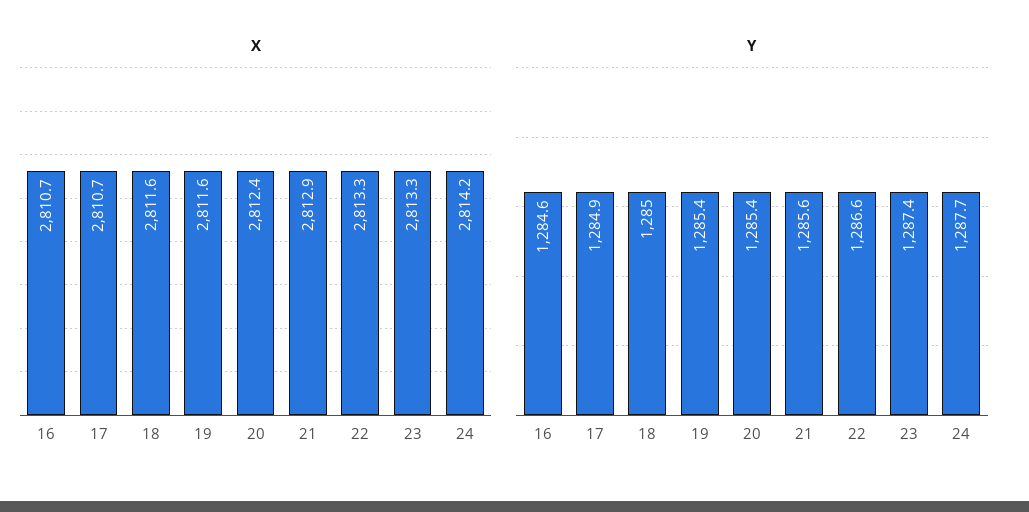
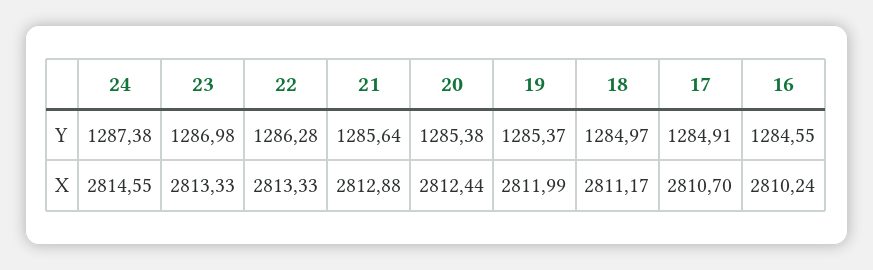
X, 16: 2810.7 -> 2810.24
X, 18: 2811.6 -> 2811.17
X, 19: 2811.6 -> 2811.99
X, 24: 2814.2 -> 2814.55
Y, 22: 1286.6 -> 1286.28
Y, 23: 1287.4 -> 1286.98
Y, 24: 1287.7 -> 1287.38

